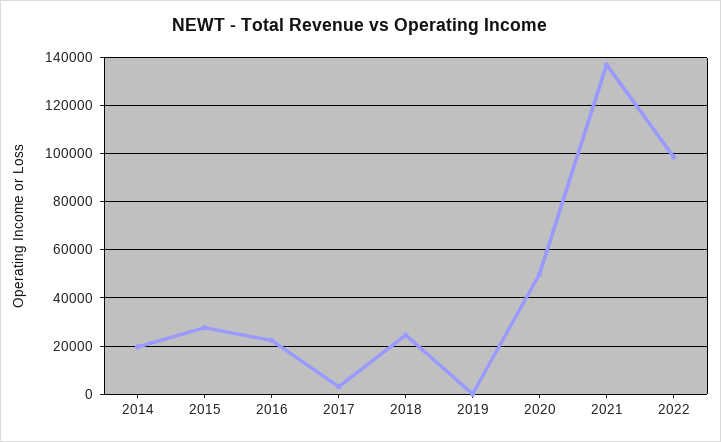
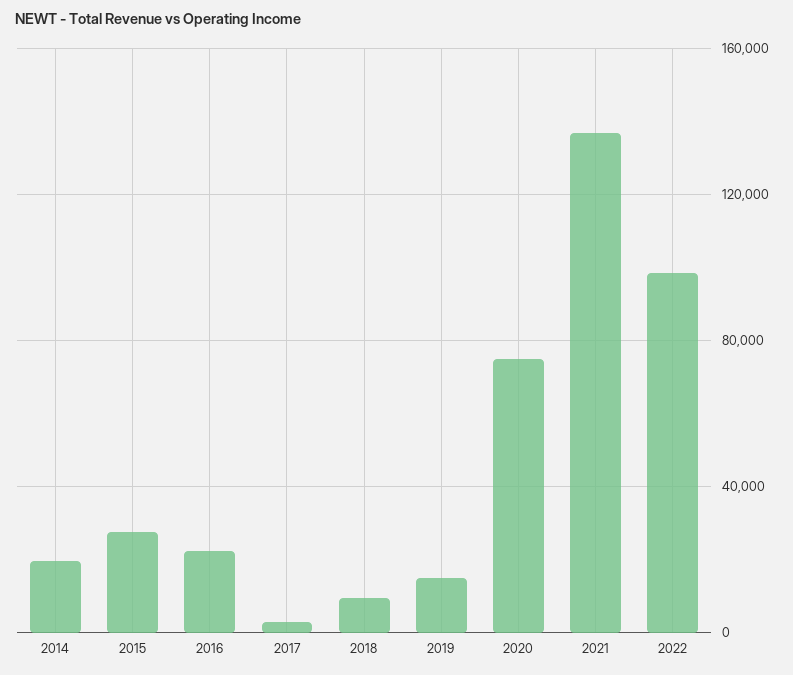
2018: 25000 -> 10000
2019: 0 -> 15000
2020: 50000 -> 75000

